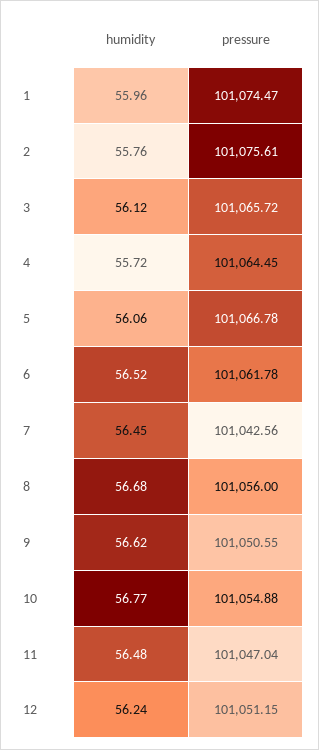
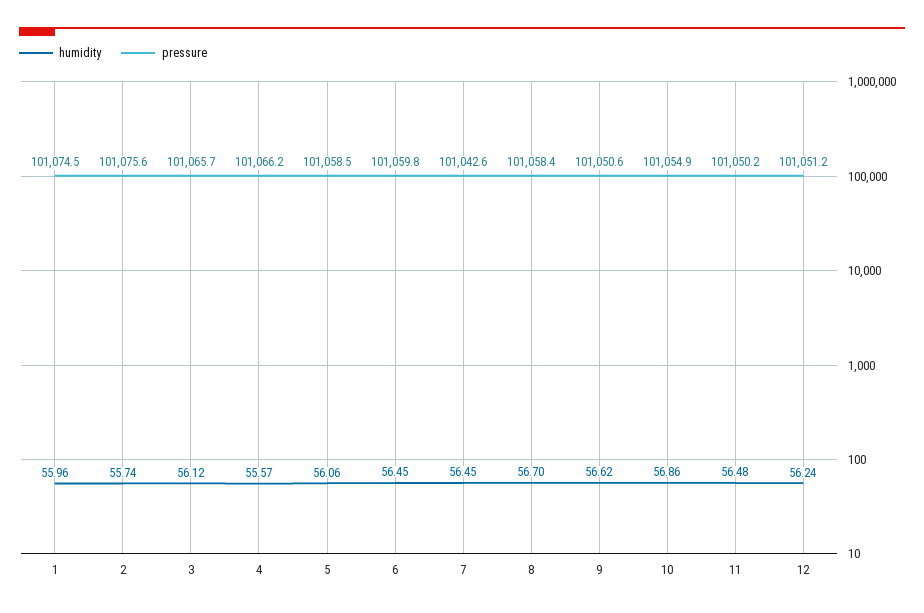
humidity, 2: 55.76 -> 55.74
humidity, 4: 55.72 -> 55.57
pressure, 4: 101064.45 -> 101066.2
pressure, 5: 101066.78 -> 101058.5
humidity, 6: 56.52 -> 56.45
pressure, 6: 101061.78 -> 101059.8
humidity, 8: 56.68 -> 56.7
pressure, 8: 101056 -> 101058.4
humidity, 10: 56.77 -> 56.86
pressure, 11: 101047.04 -> 101050.2

